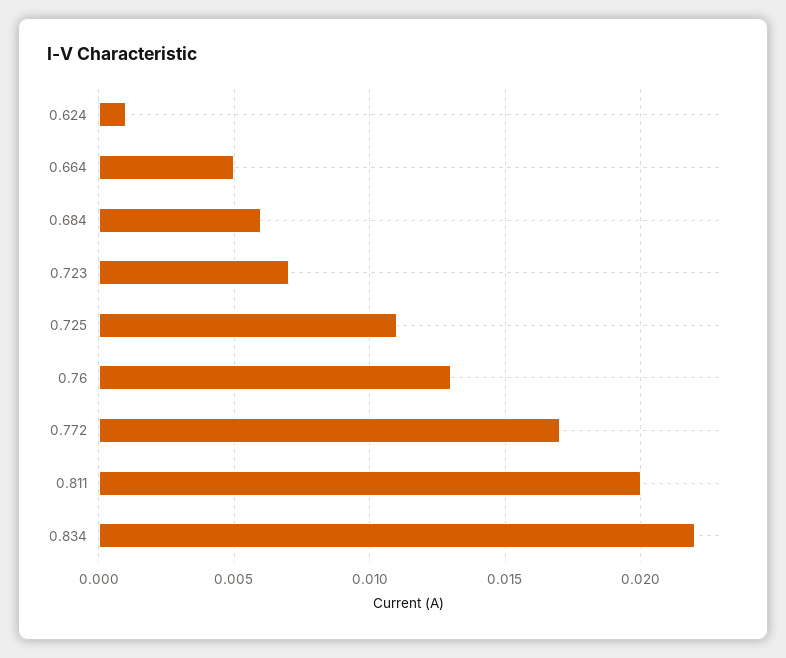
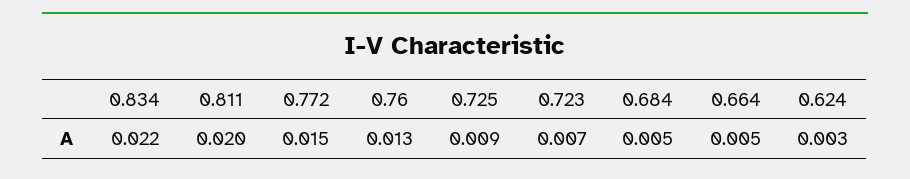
0.624: 0.001 -> 0.003
0.684: 0.006 -> 0.005
0.725: 0.011 -> 0.009
0.772: 0.017 -> 0.015

